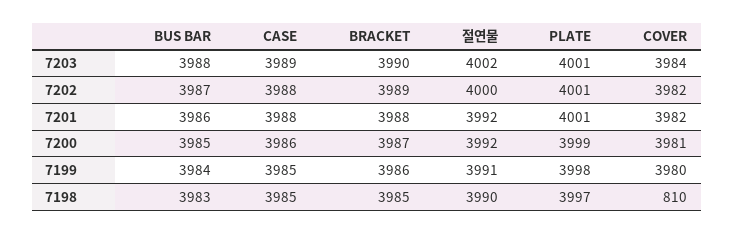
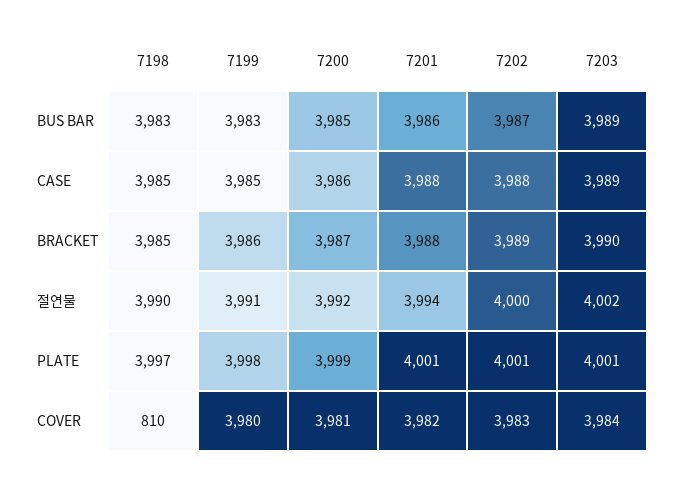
BUS BAR, 7203: 3988 -> 3989
COVER, 7202: 3982 -> 3983
절연물, 7201: 3992 -> 3994
BUS BAR, 7199: 3984 -> 3983

